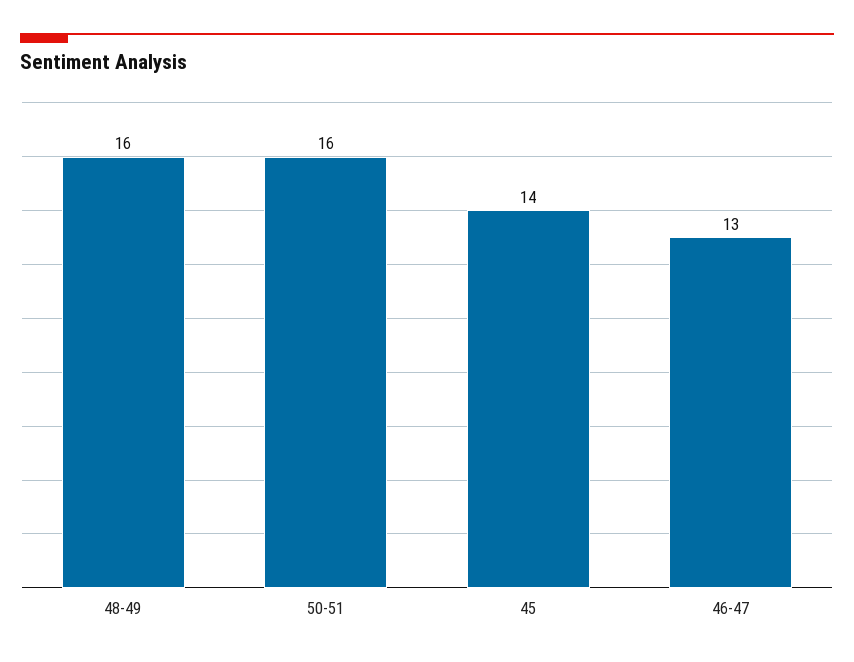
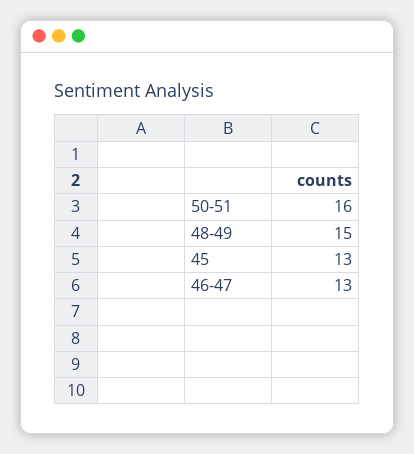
48-49: 16 -> 15
45: 14 -> 13

